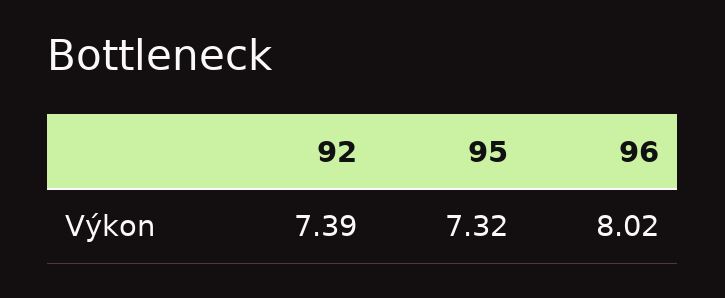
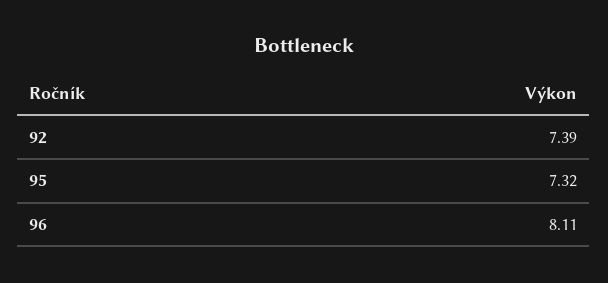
96: 8.02 -> 8.11

